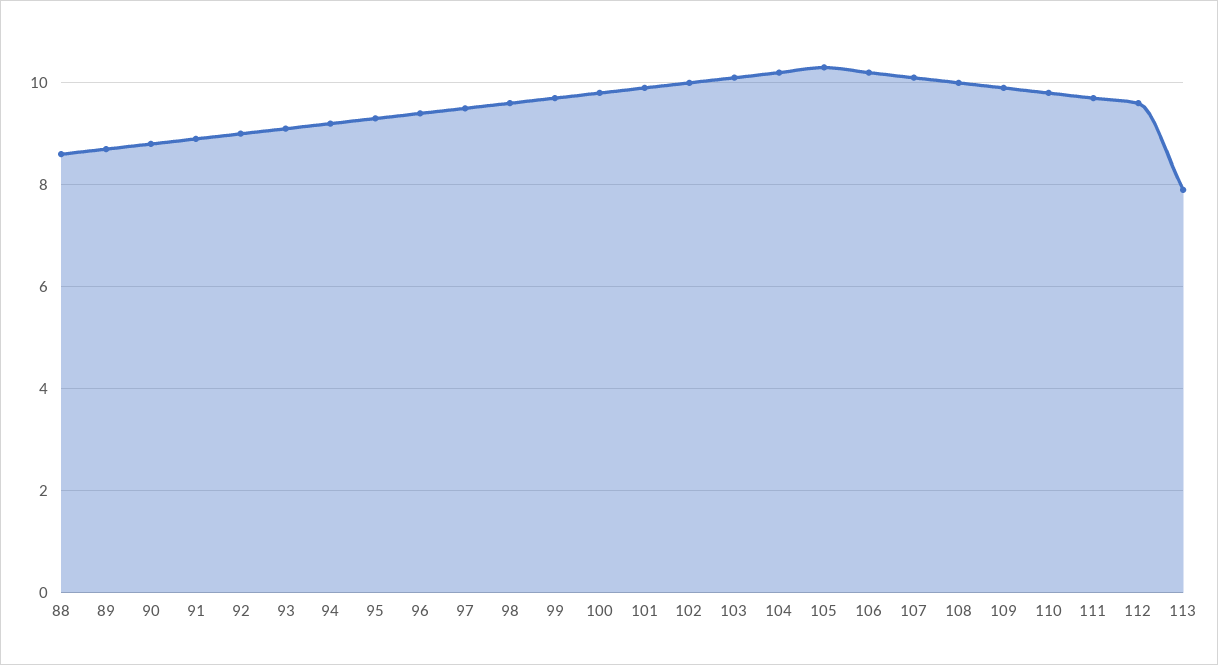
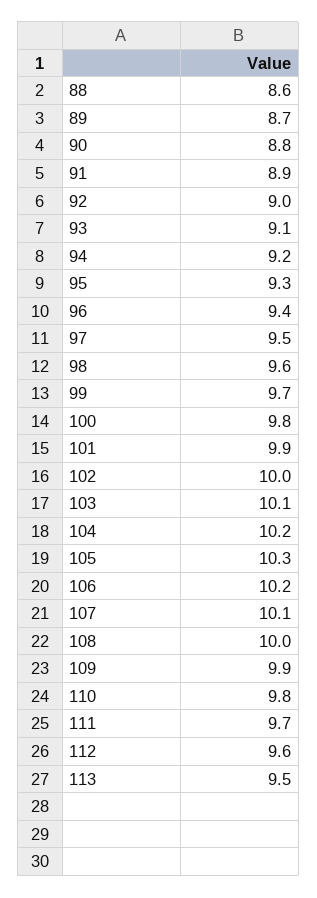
113: 8 -> 9.5

